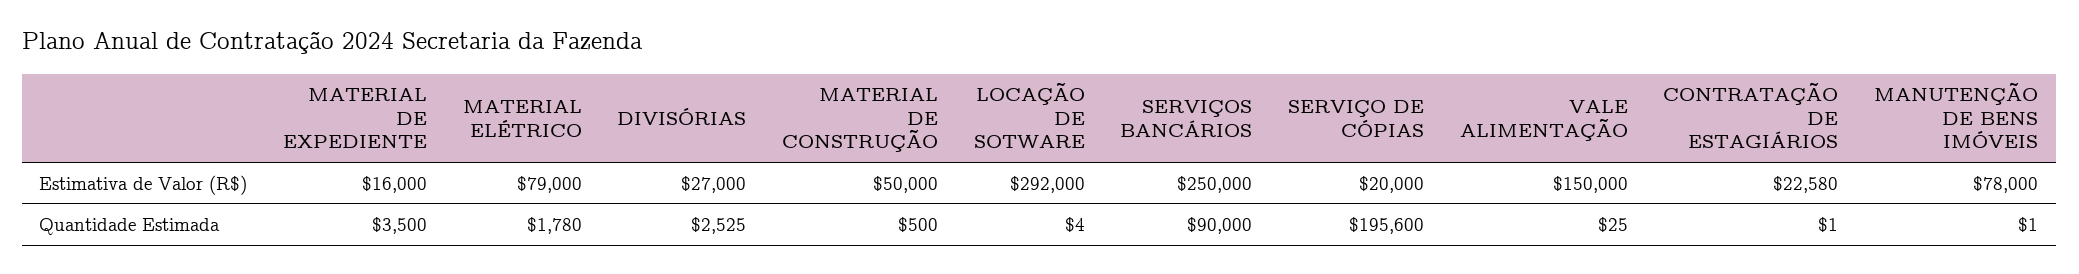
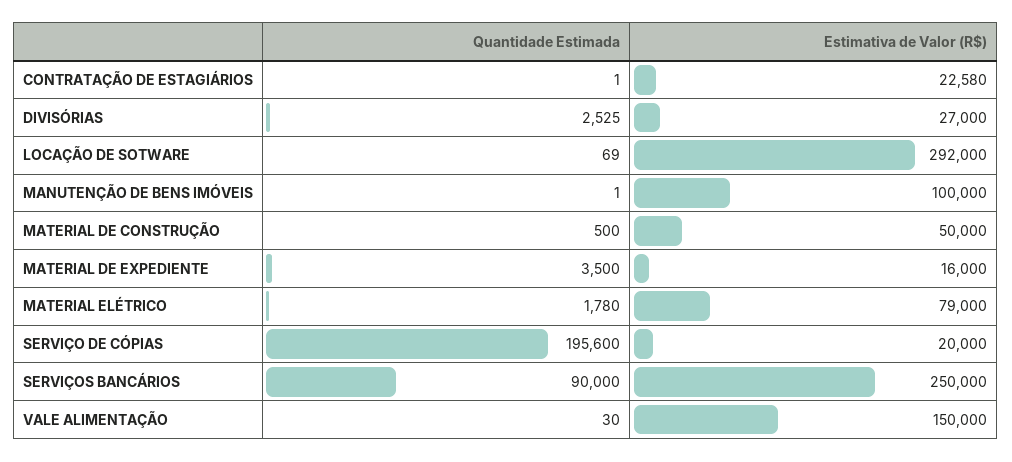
MANUTENÇÃO DE BENS IMÓVEIS, Estimativa de Valor (R$): 78000 -> 100000
LOCAÇÃO DE SOTWARE, Quantidade Estimada: 4 -> 69
VALE ALIMENTAÇÃO, Quantidade Estimada: 25 -> 30

